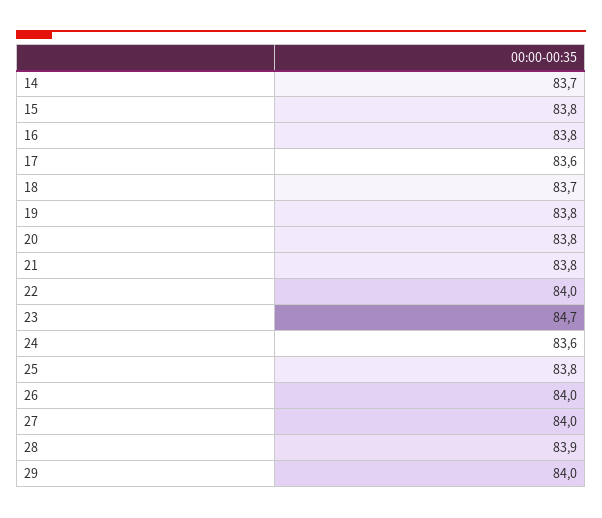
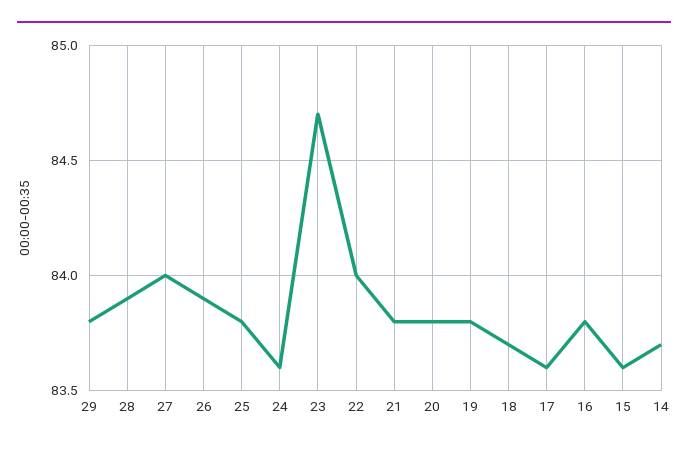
15: 83.8 -> 83.6
26: 84 -> 83.9
29: 84 -> 83.8

